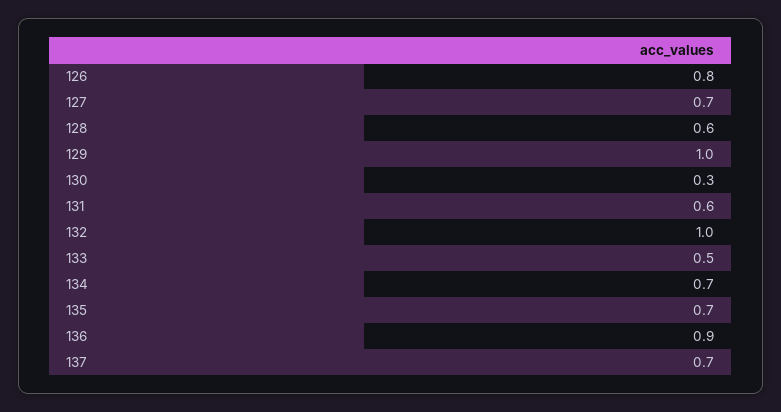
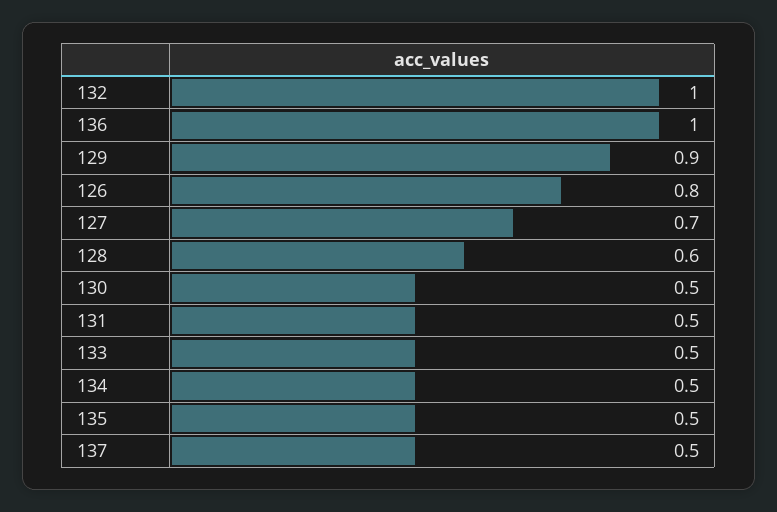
129: 1 -> 0.9
130: 0.3 -> 0.5
131: 0.6 -> 0.5
134: 0.7 -> 0.5
135: 0.7 -> 0.5
136: 0.9 -> 1
137: 0.7 -> 0.5

